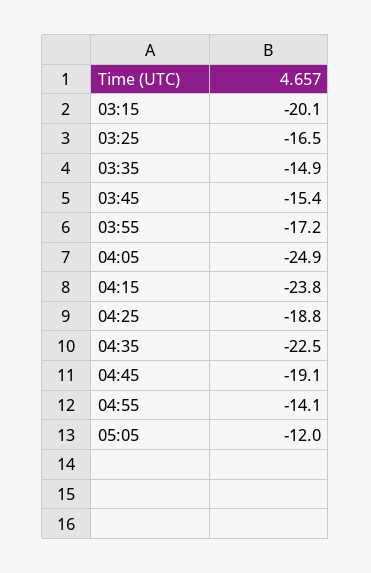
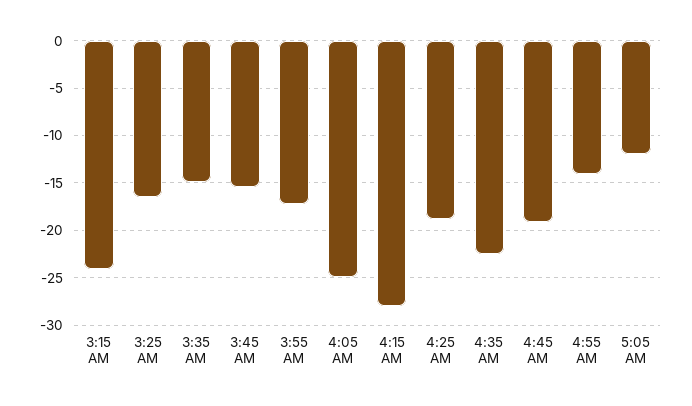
03:15: -20.1 -> -24
04:15: -23.8 -> -28

